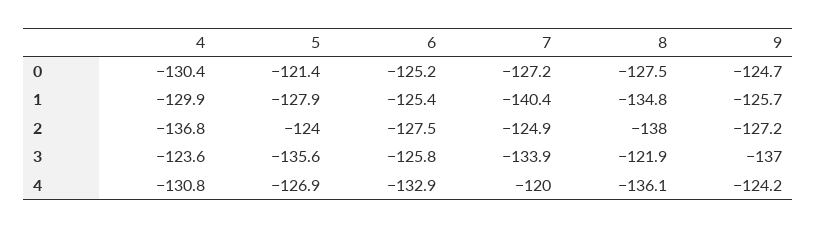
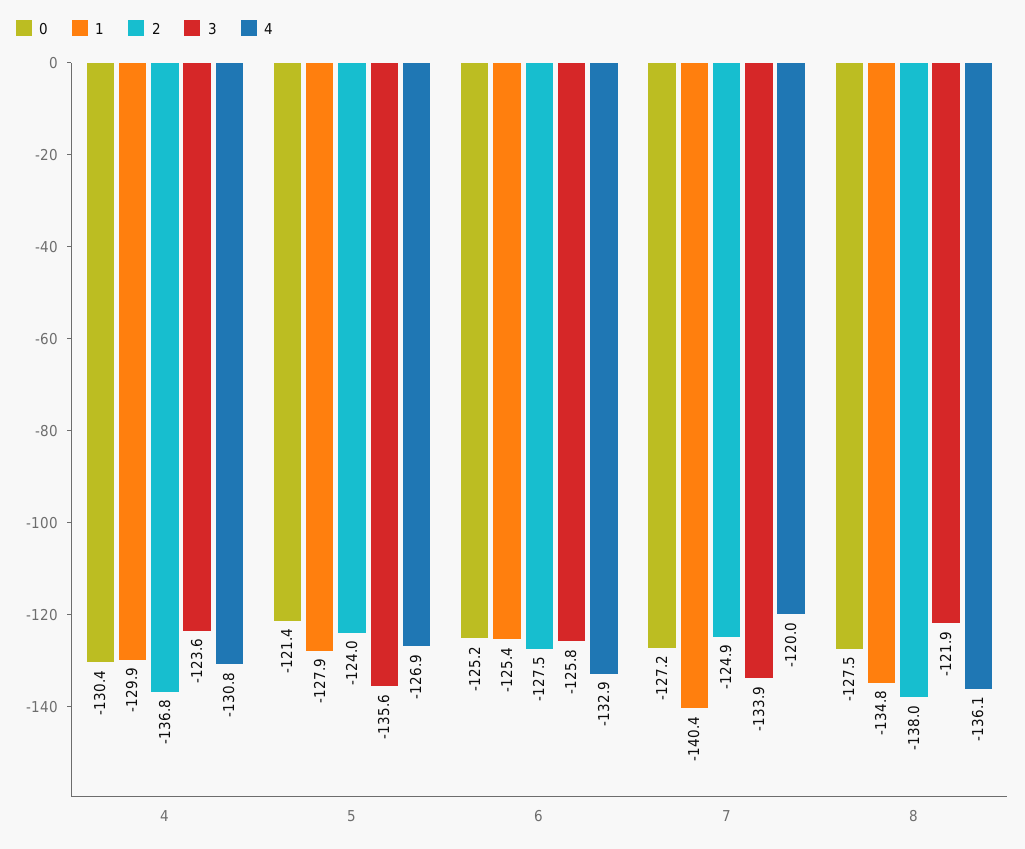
0, 9: -124.7 -> none
1, 9: -125.7 -> none
2, 9: -127.2 -> none
3, 9: -137 -> none
4, 9: -124.2 -> none

